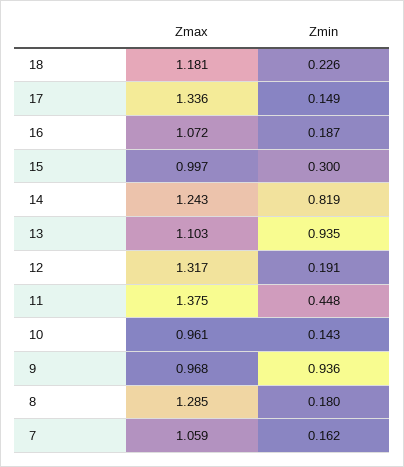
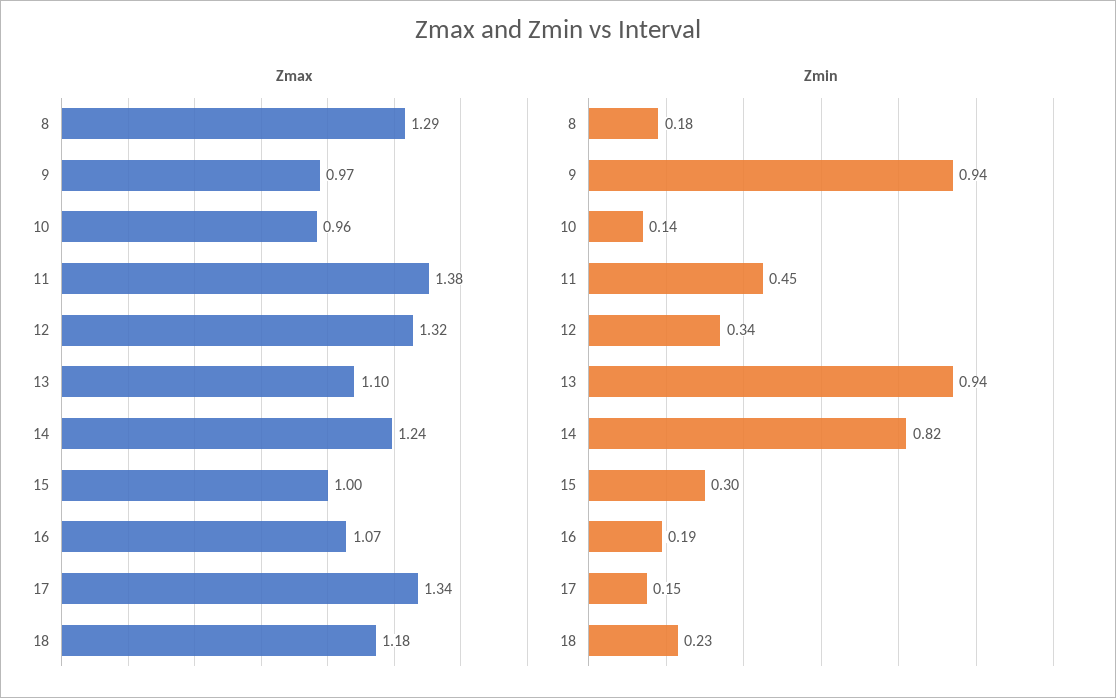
Zmin, 12: 0.191 -> 0.34
Zmax, 7: 1.059 -> none
Zmin, 7: 0.162 -> none

